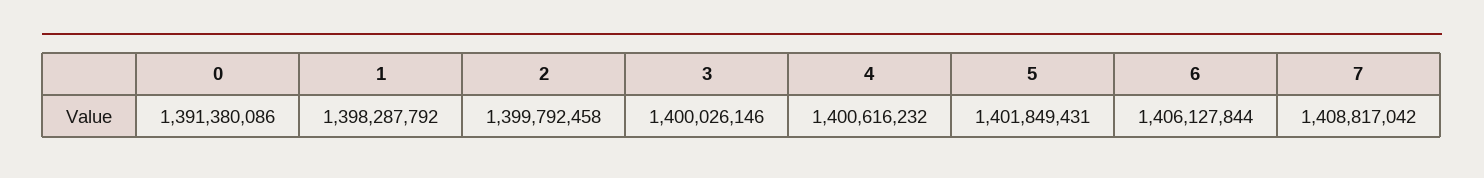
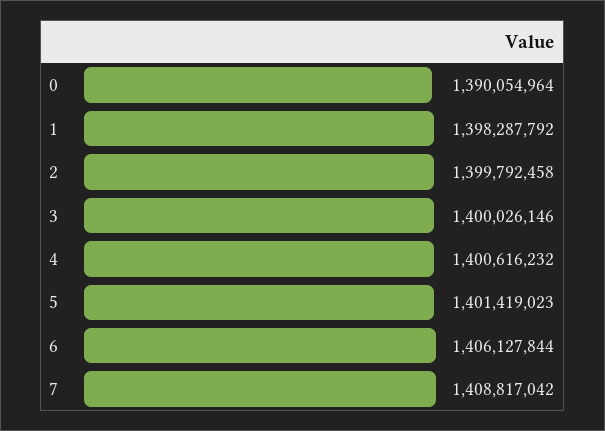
0: 1391380086 -> 1390054964
5: 1401849431 -> 1401419023

